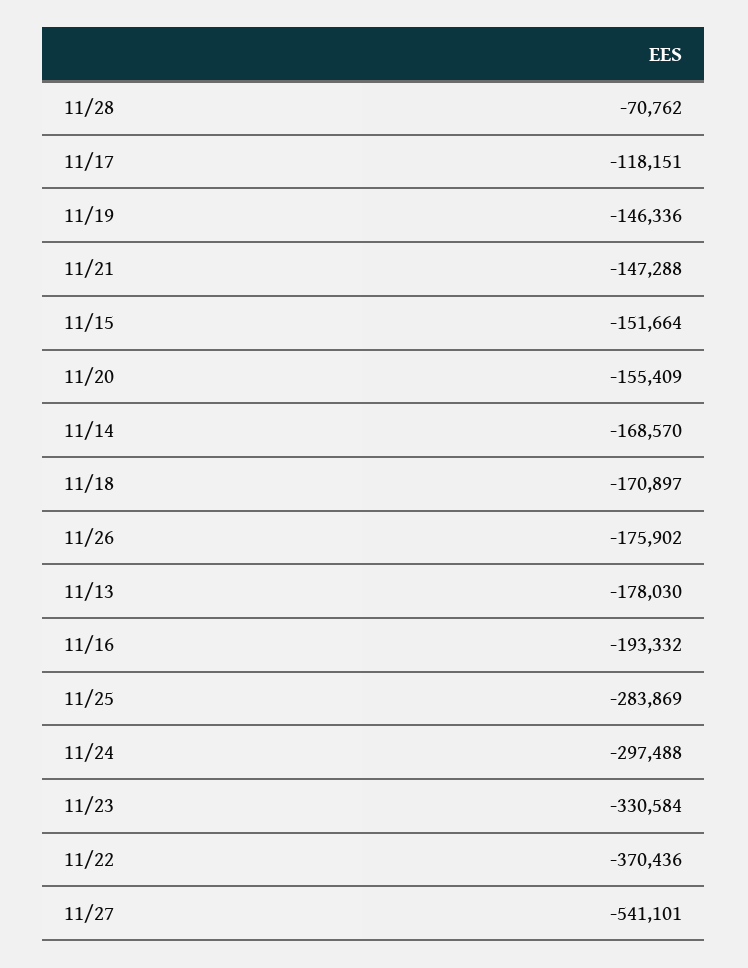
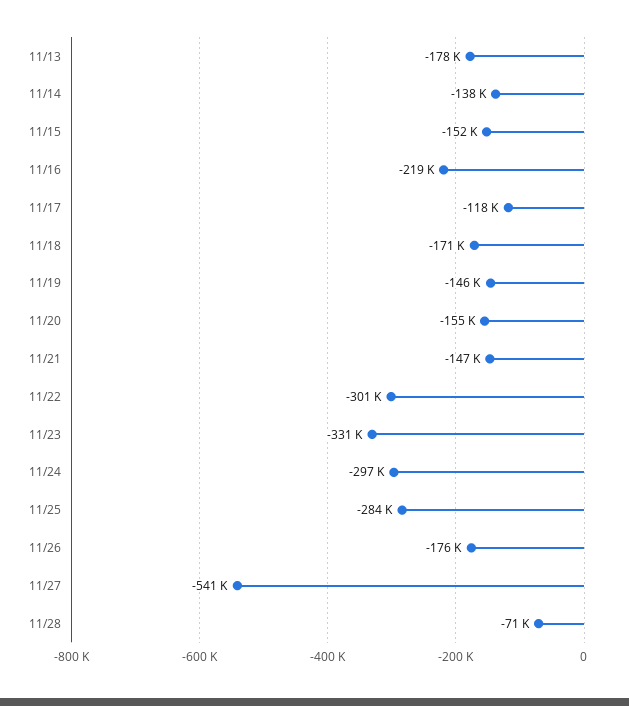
11/14: -168570 -> -138000
11/16: -193332 -> -219000
11/22: -370436 -> -301000

